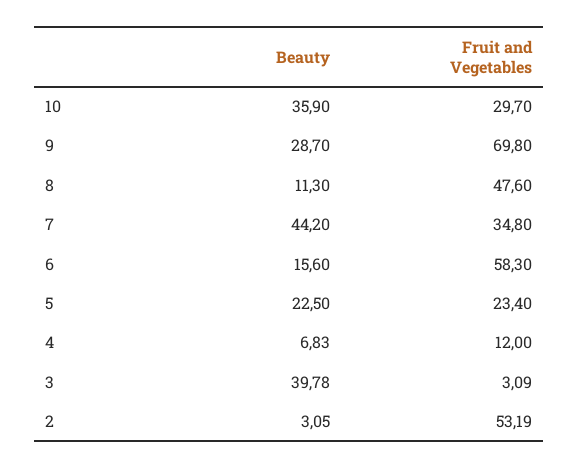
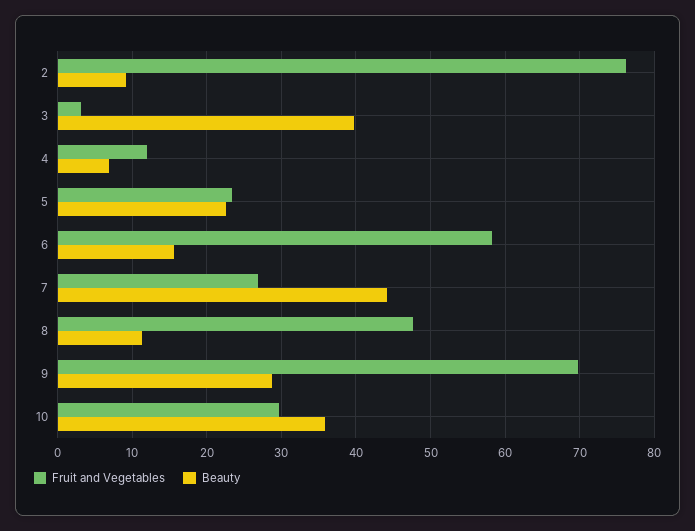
Fruit and Vegetables, 7: 34.8 -> 27
Beauty, 2: 3.05 -> 9
Fruit and Vegetables, 2: 53.19 -> 76

